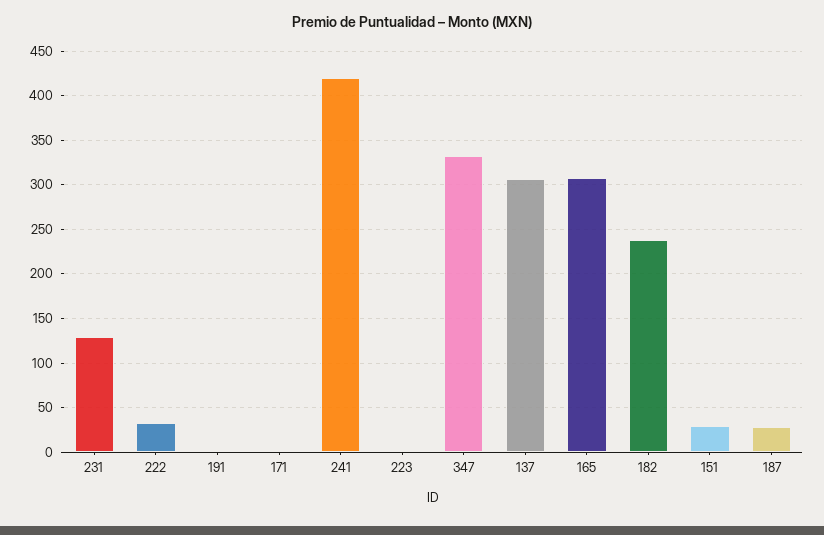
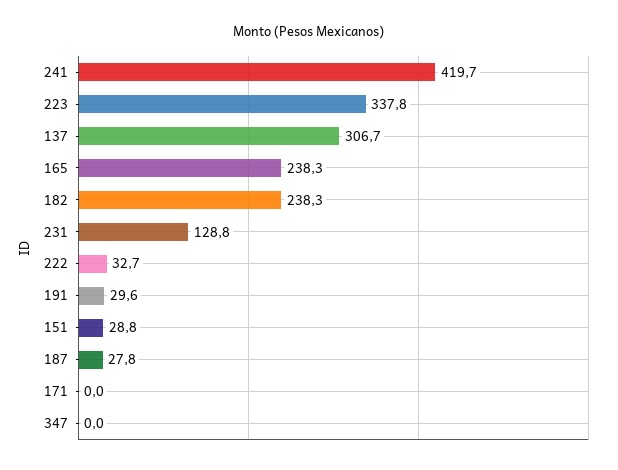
191: 0 -> 29.6
223: 0 -> 337.8
347: 330 -> 0
165: 310 -> 238.3

